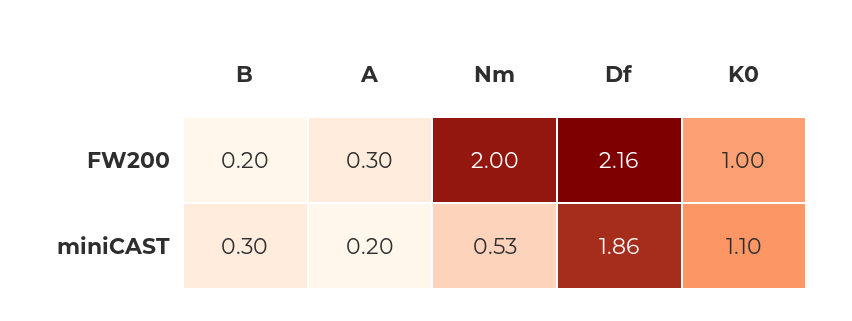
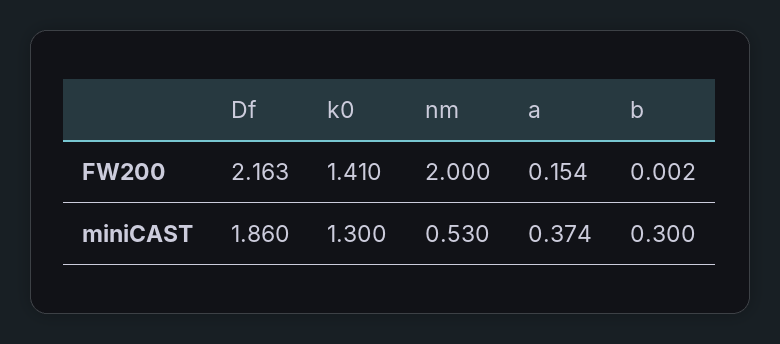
B, FW200: 0.2 -> 0.002
A, FW200: 0.3 -> 0.154
K0, FW200: 1 -> 1.41
A, miniCAST: 0.2 -> 0.374
K0, miniCAST: 1.1 -> 1.3

